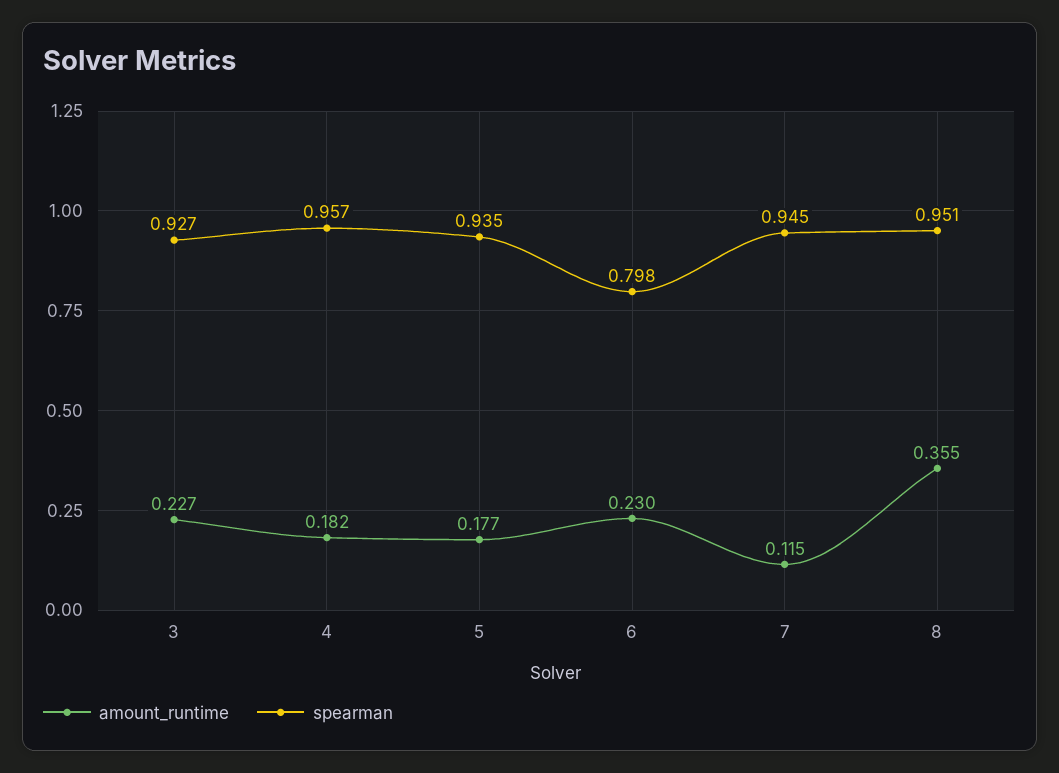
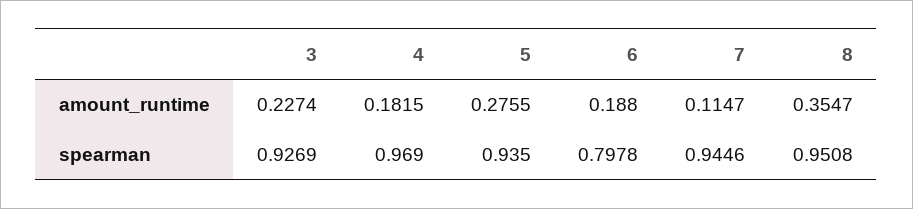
spearman, 4: 0.957 -> 0.969
amount_runtime, 5: 0.177 -> 0.2755
amount_runtime, 6: 0.23 -> 0.188

